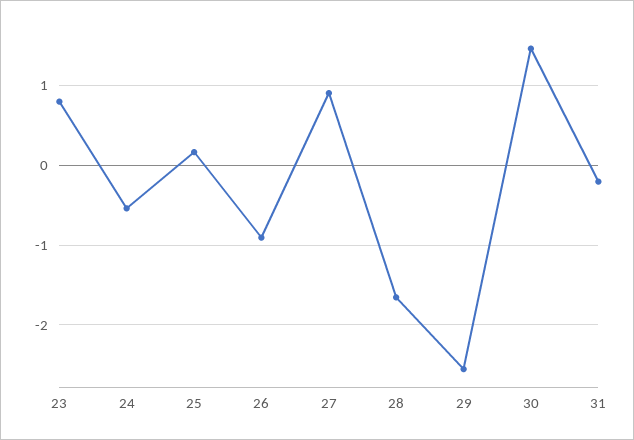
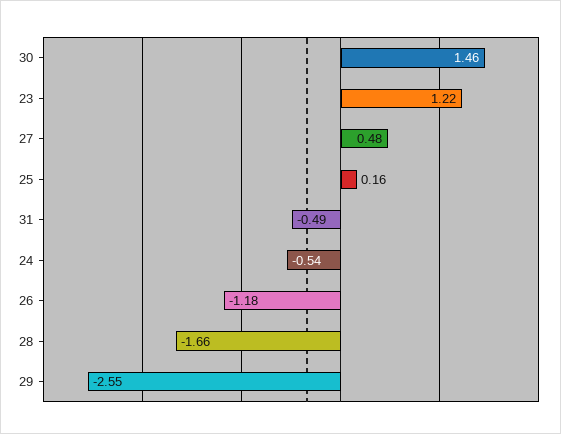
23: 0.8 -> 1.22
26: -0.9 -> -1.18
27: 0.9 -> 0.48
31: -0.2 -> -0.49

